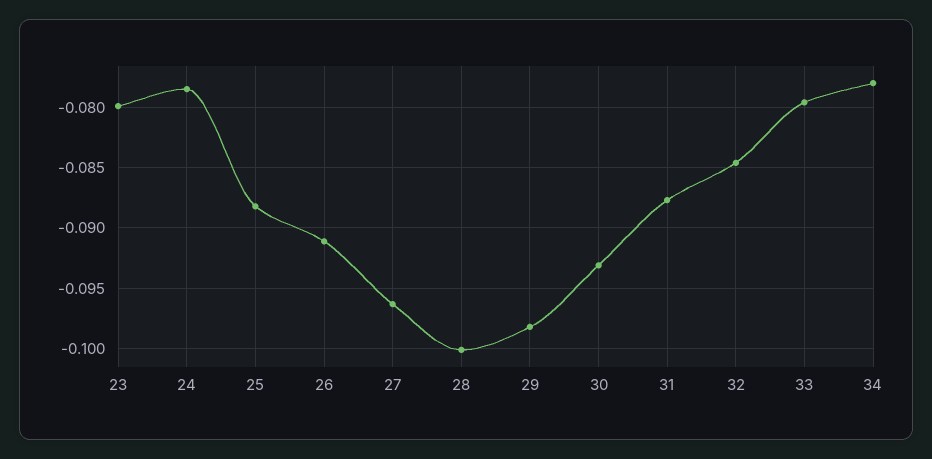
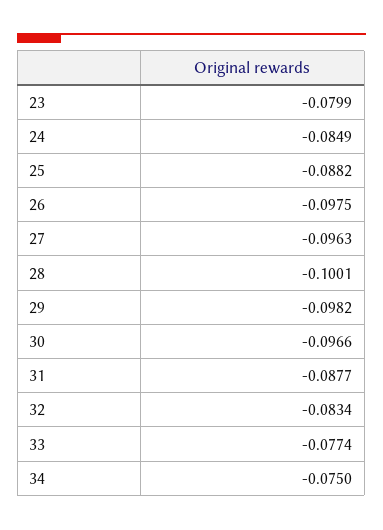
24: -0.0785 -> -0.0849
26: -0.091 -> -0.0975
30: -0.093 -> -0.0966
32: -0.0845 -> -0.0834
33: -0.0795 -> -0.0774
34: -0.078 -> -0.075

